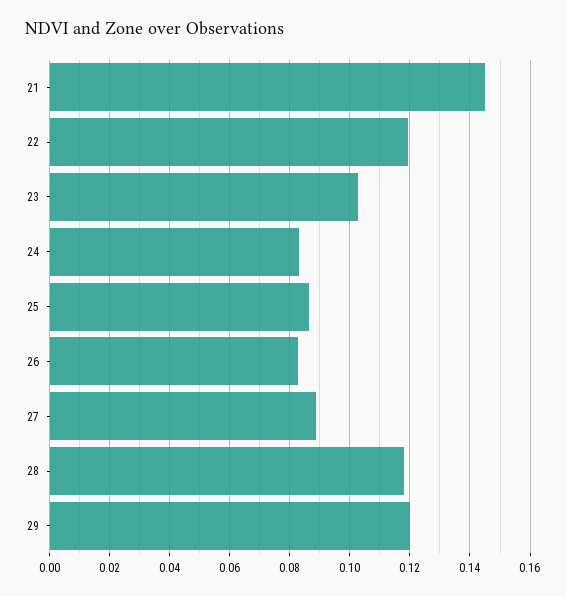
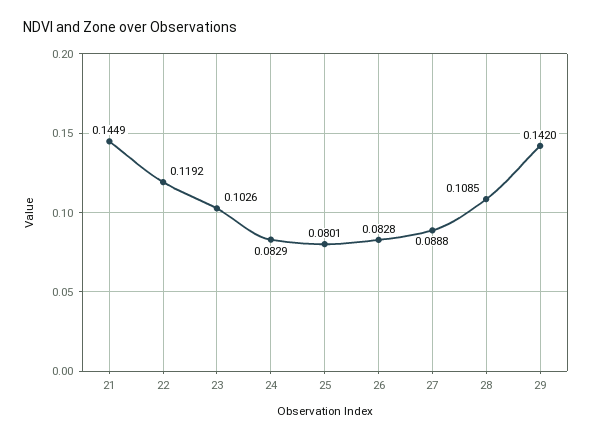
25: 0.086 -> 0.0801
28: 0.118 -> 0.1085
29: 0.12 -> 0.142

